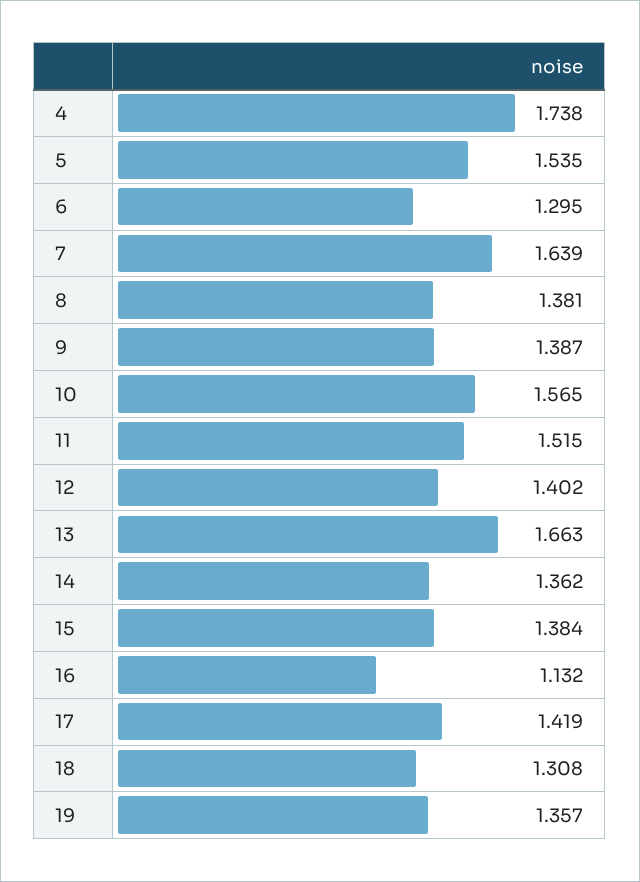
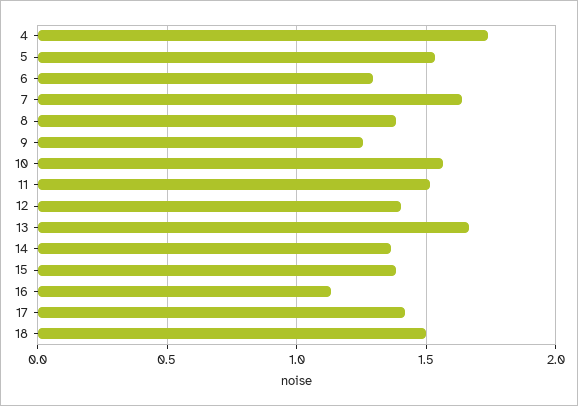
9: 1.387 -> 1.25
18: 1.308 -> 1.5
19: 1.357 -> none

